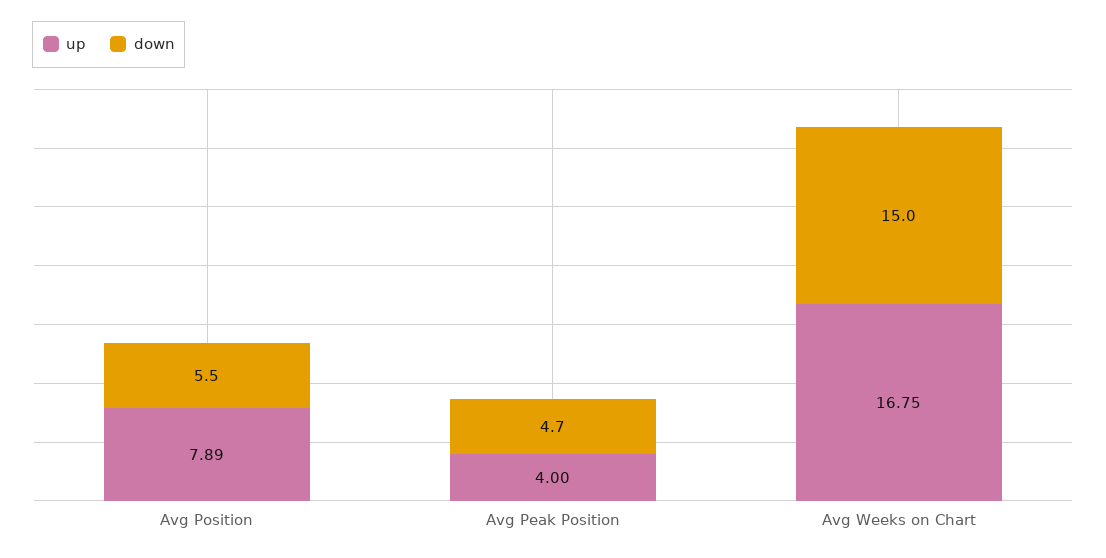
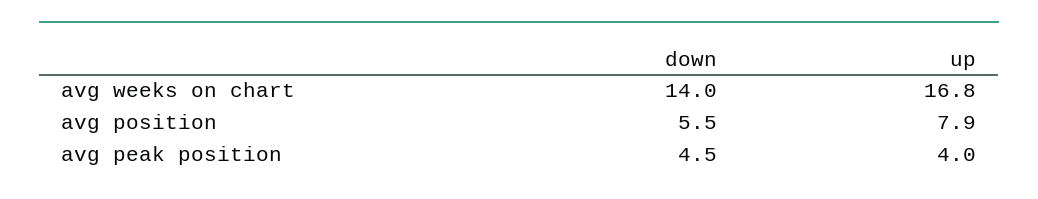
down, Avg Peak Position: 4.7 -> 4.5
down, Avg Weeks on Chart: 15 -> 14

